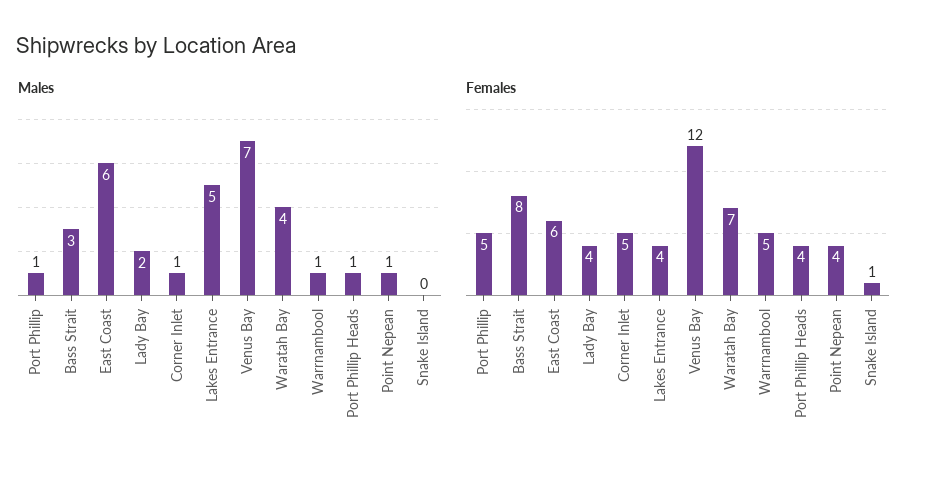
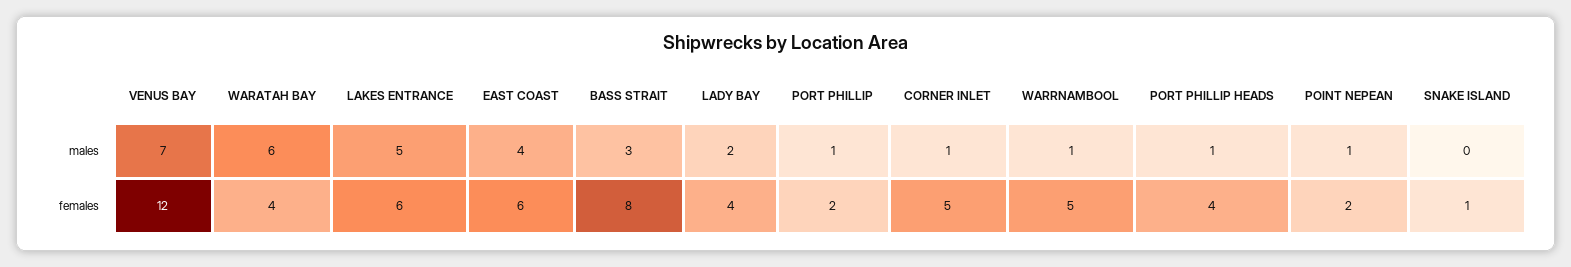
Males, East Coast: 6 -> 4
Males, Waratah Bay: 4 -> 6
Females, Port Phillip: 5 -> 2
Females, Lakes Entrance: 4 -> 6
Females, Waratah Bay: 7 -> 4
Females, Point Nepean: 4 -> 2

